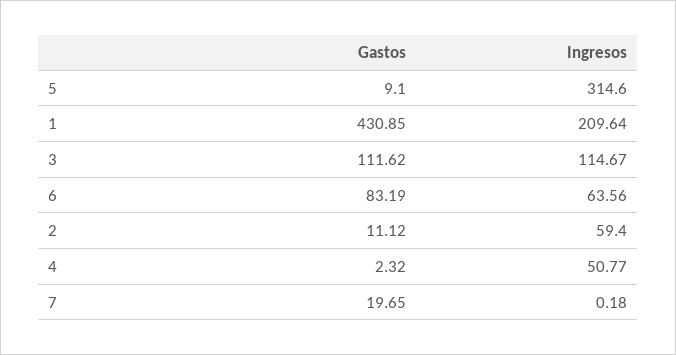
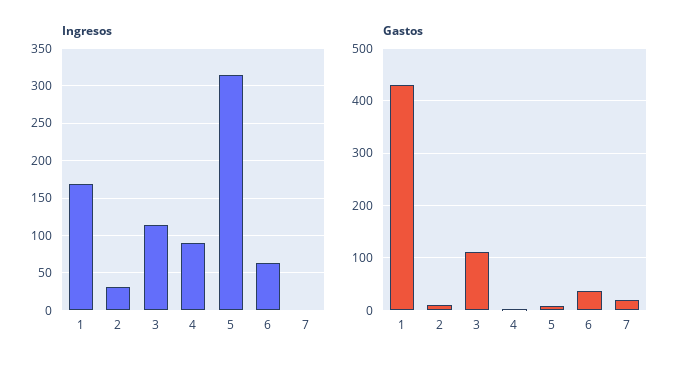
Ingresos, 1: 209.64 -> 170
Gastos, 6: 83.19 -> 40
Ingresos, 2: 59.4 -> 30
Ingresos, 4: 50.77 -> 90

